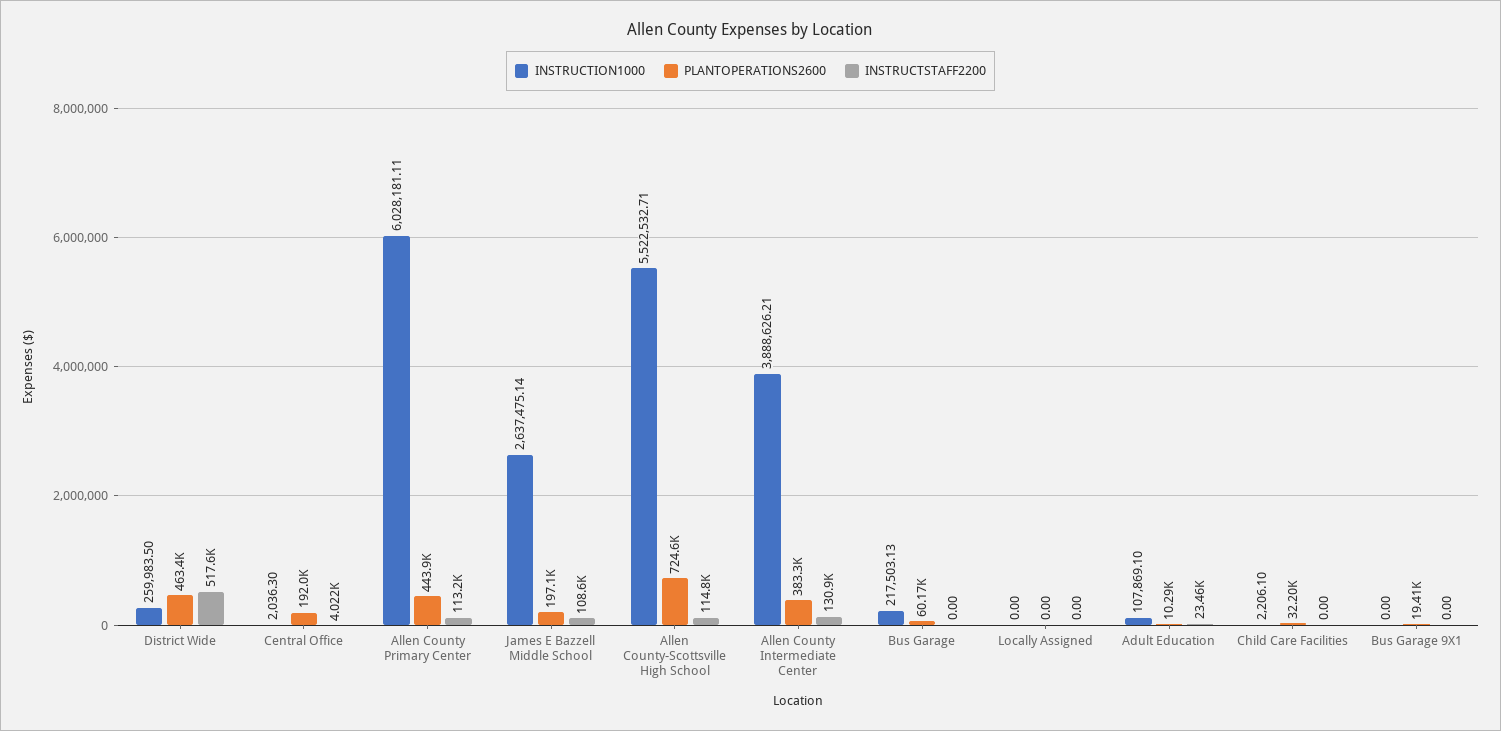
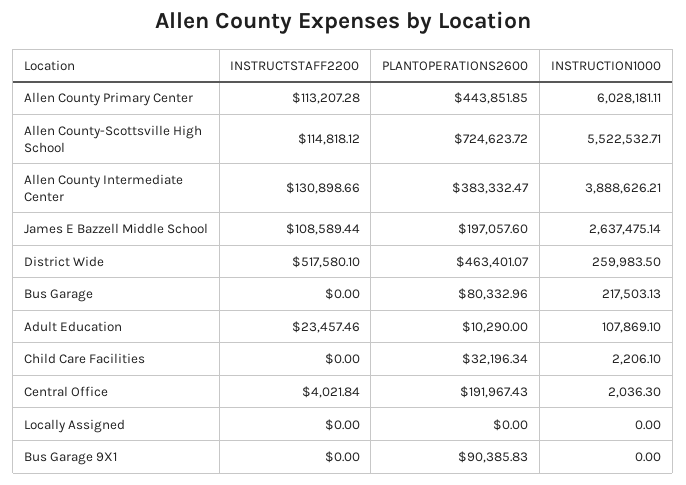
PLANTOPERATIONS2600, Bus Garage: 60170 -> 80332.96
PLANTOPERATIONS2600, Bus Garage 9X1: 19410 -> 90385.83

